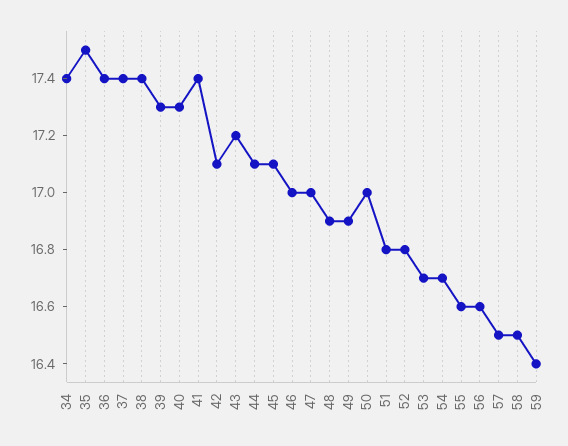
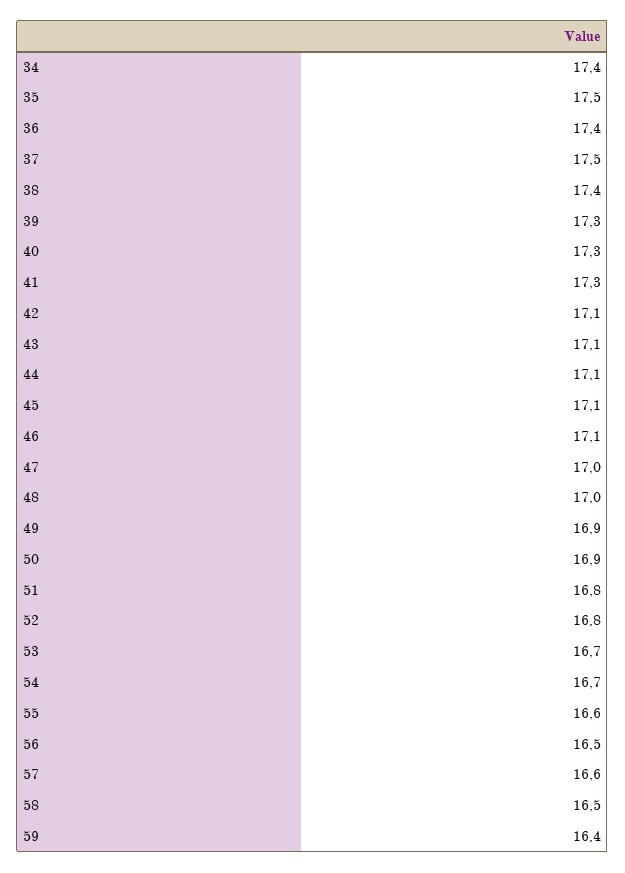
37: 17.4 -> 17.5
41: 17.4 -> 17.3
43: 17.2 -> 17.1
46: 17 -> 17.1
48: 16.9 -> 17
50: 17 -> 16.9
56: 16.6 -> 16.5
57: 16.5 -> 16.6

